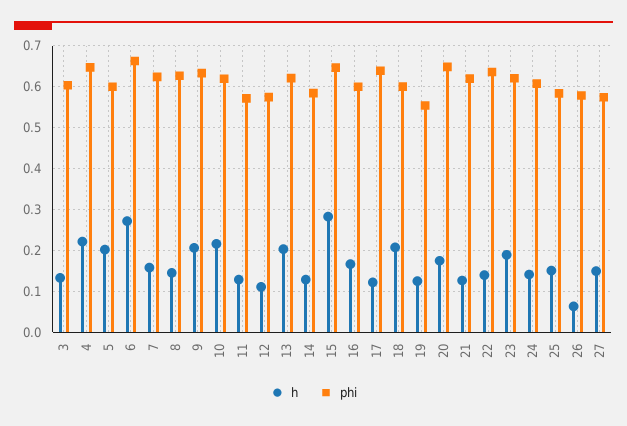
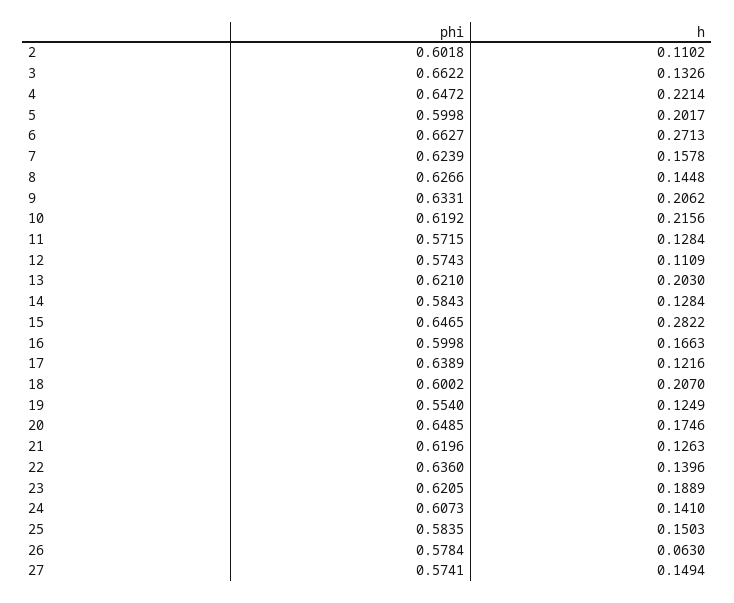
phi, 3: 0.6 -> 0.6622
phi, 2: none -> 0.6018
h, 2: none -> 0.1102

